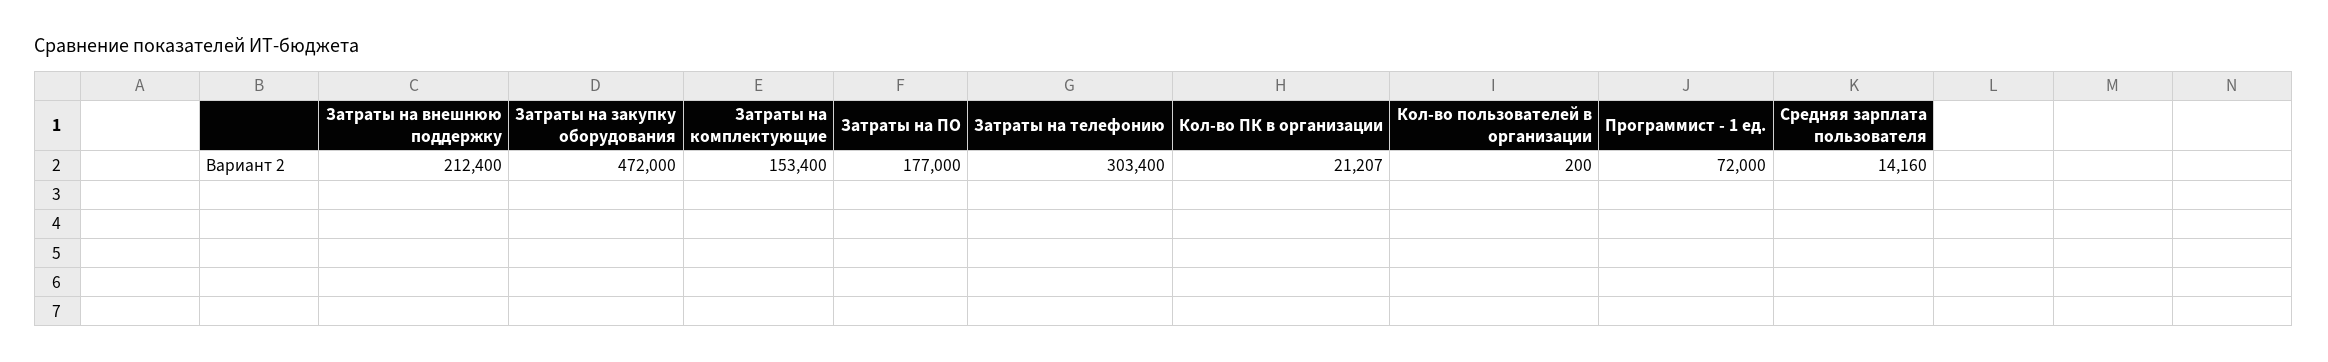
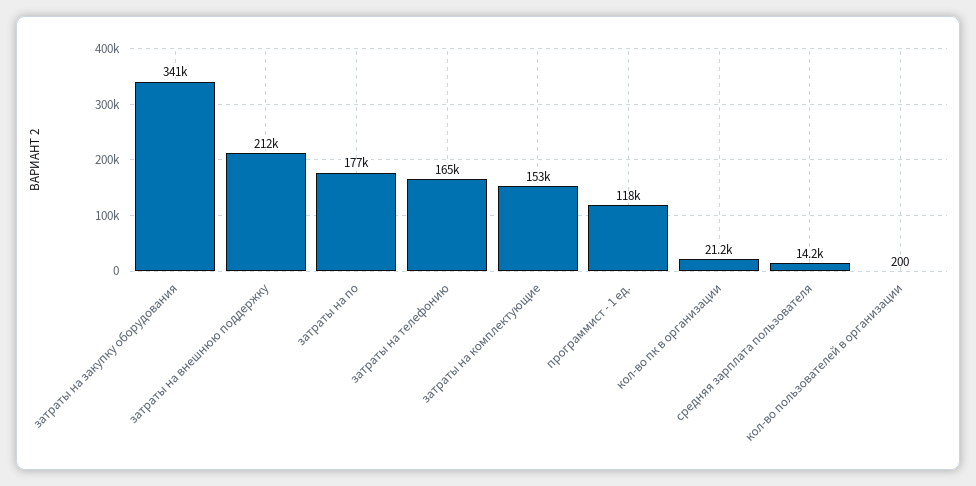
Затраты на закупку оборудования: 472000 -> 341000
Затраты на телефонию: 303400 -> 165000
Программист - 1 ед.: 72000 -> 118000

